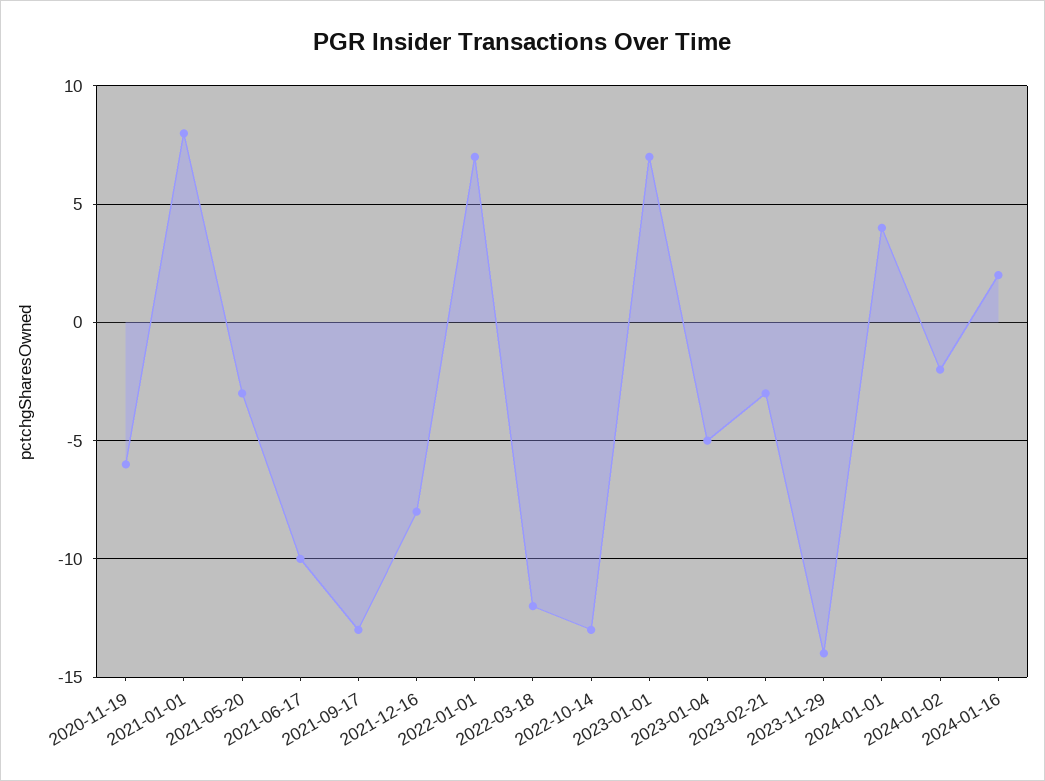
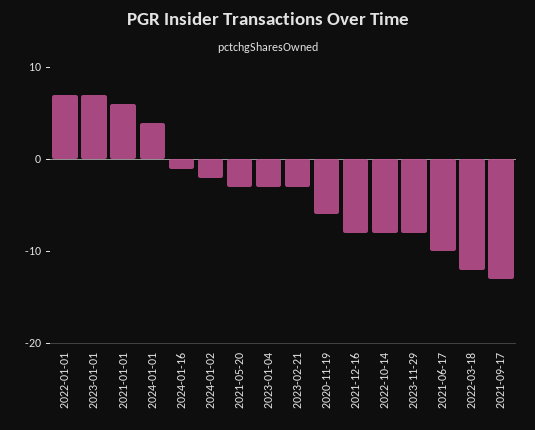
2021-01-01: 8 -> 6
2022-10-14: -13 -> -8
2023-01-04: -5 -> -3
2023-11-29: -14 -> -8
2024-01-16: 2 -> -1

